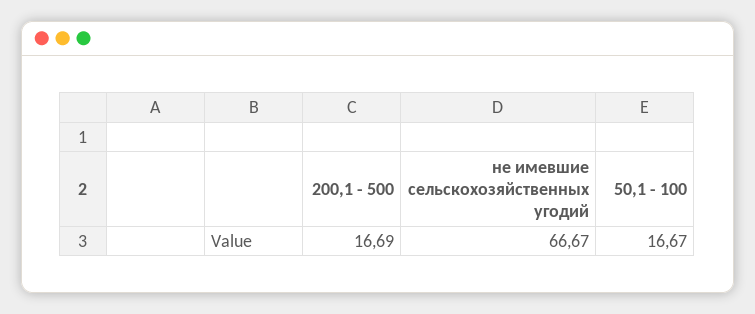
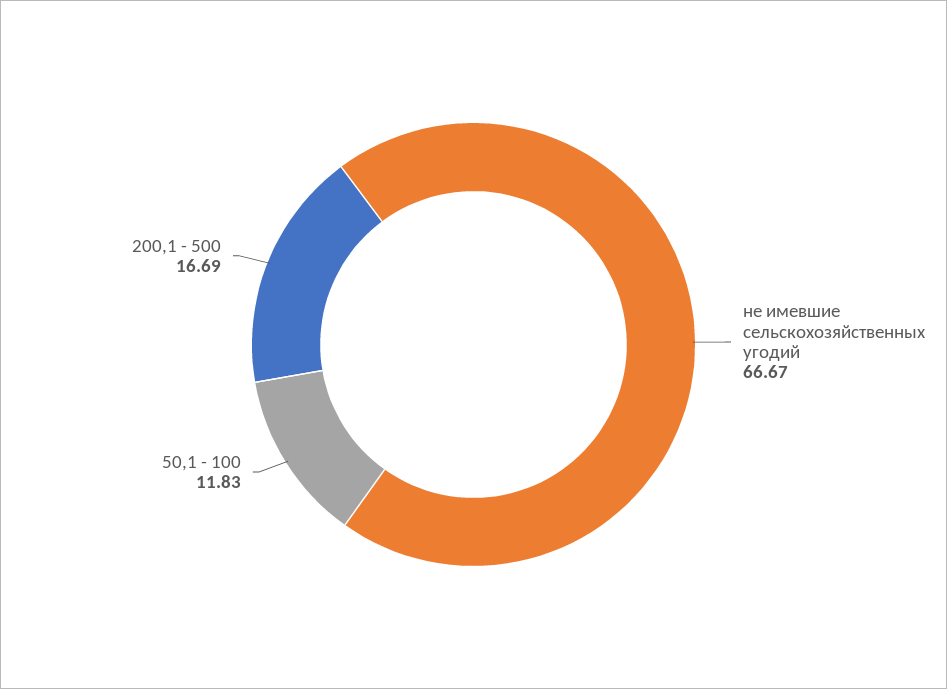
50,1 - 100: 16.67 -> 11.83

